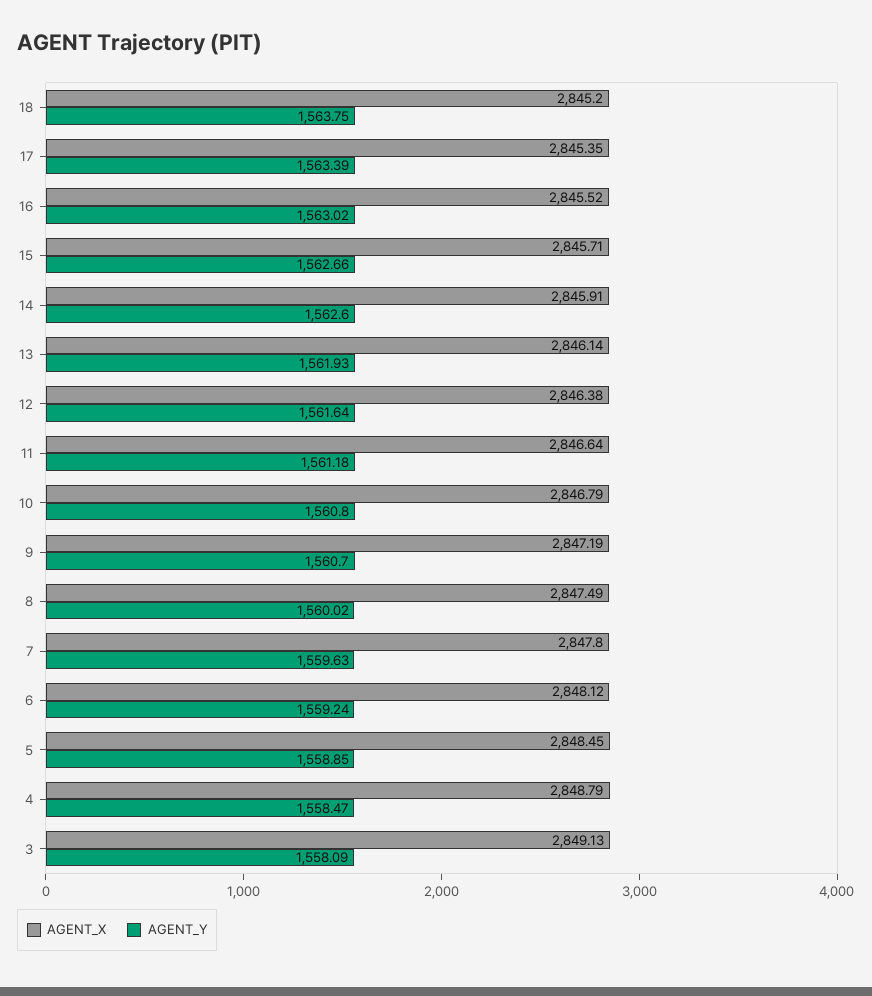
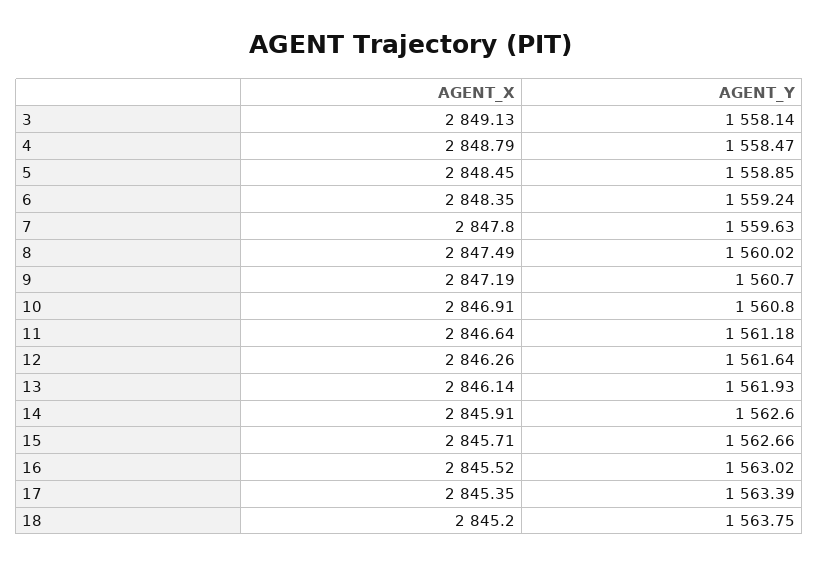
AGENT_X, 12: 2846.38 -> 2846.26
AGENT_X, 10: 2846.79 -> 2846.91
AGENT_X, 6: 2848.12 -> 2848.35
AGENT_Y, 3: 1558.09 -> 1558.14

